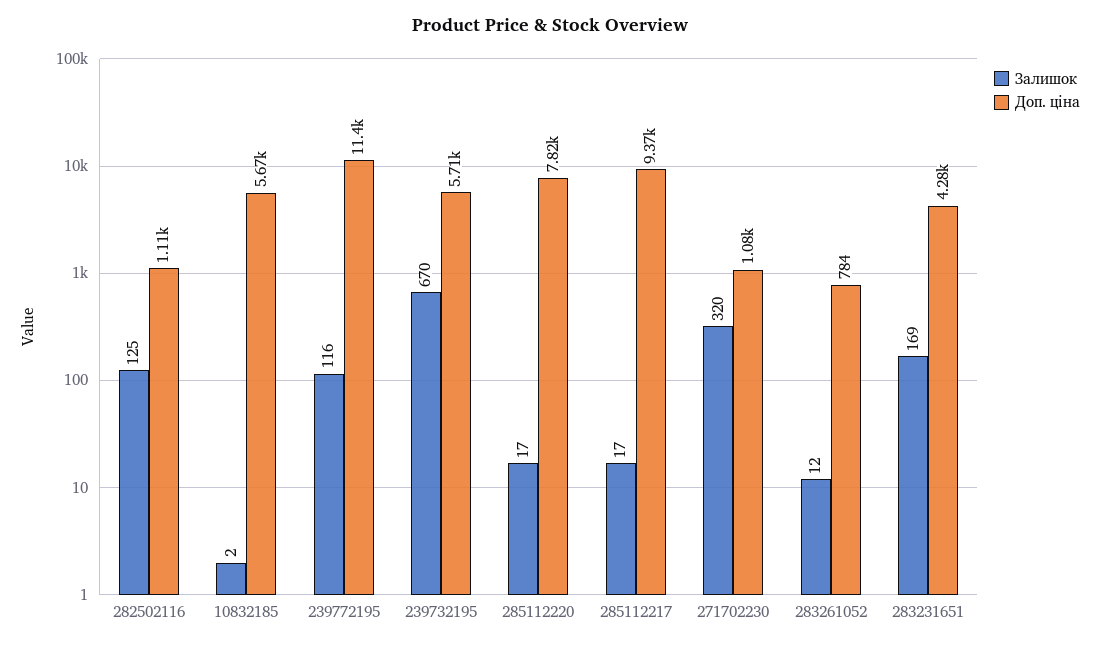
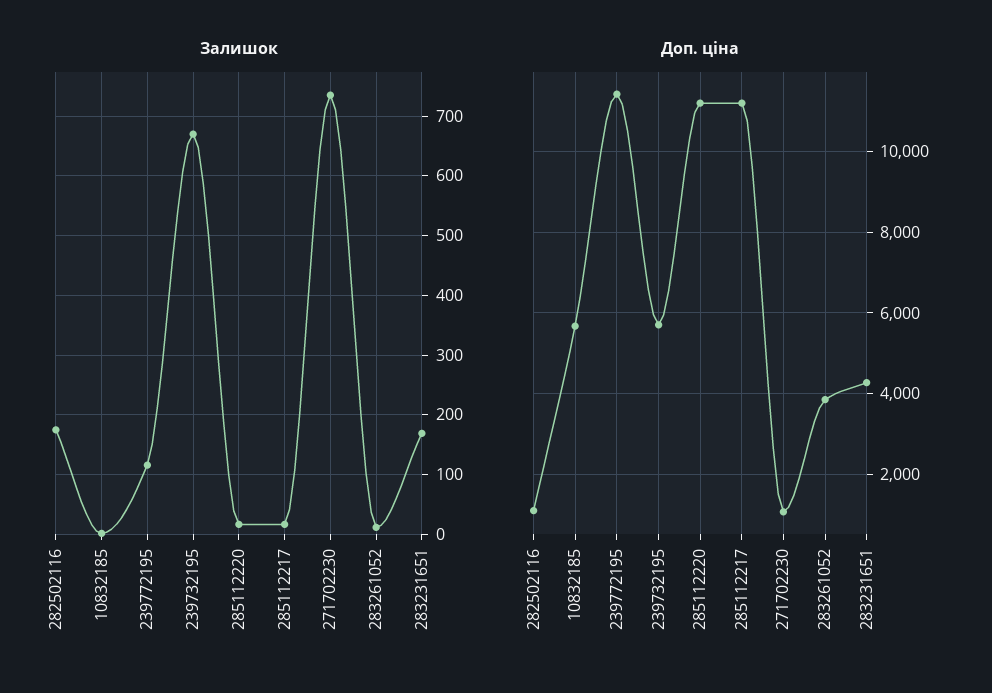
Залишок, 282502116: 125 -> 180
Доп. ціна, 285112220: 7820 -> 11200
Доп. ціна, 285112217: 9370 -> 11200
Залишок, 271702230: 320 -> 740
Доп. ціна, 283261052: 784 -> 3800

